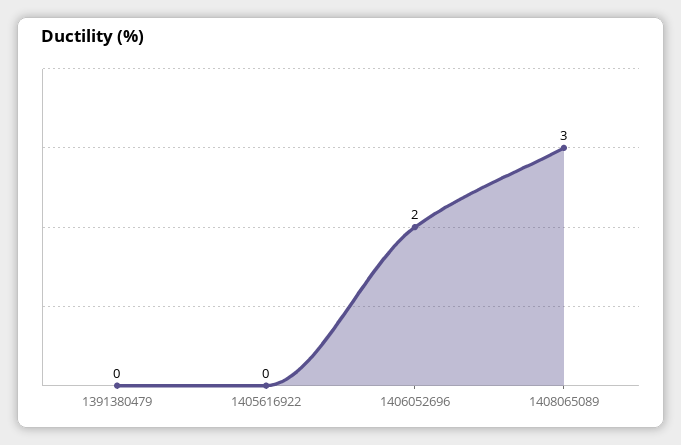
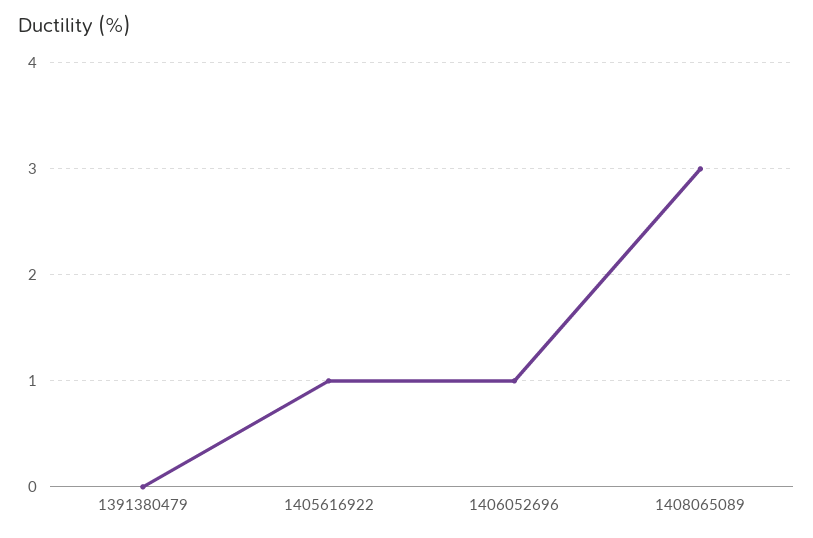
1405616922: 0 -> 1
1406052696: 2 -> 1

